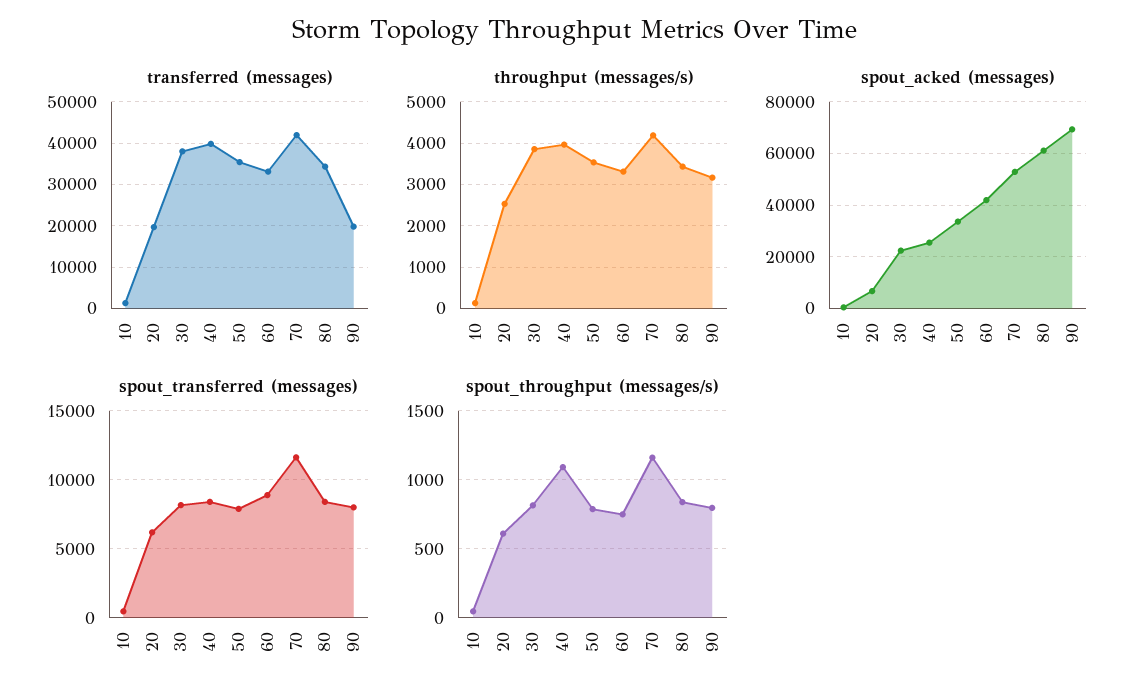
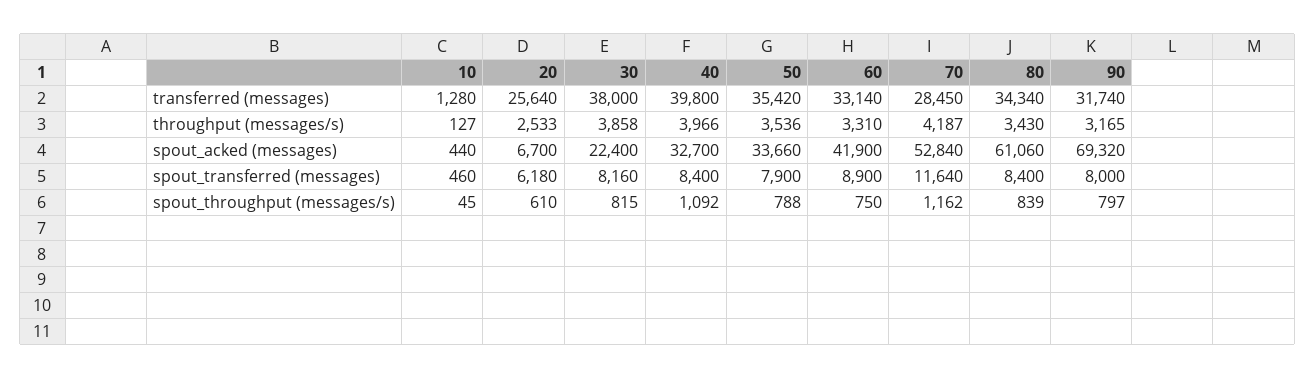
transferred (messages), 20: 20000 -> 25640
transferred (messages), 70: 42000 -> 28450
transferred (messages), 90: 20000 -> 31740
spout_acked (messages), 40: 25000 -> 32700

